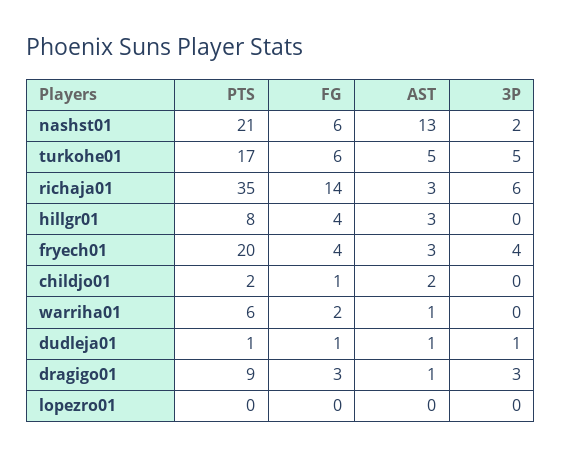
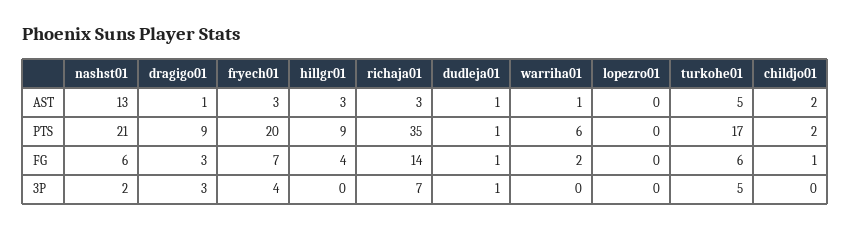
3P, richaja01: 6 -> 7
PTS, hillgr01: 8 -> 9
FG, fryech01: 4 -> 7

